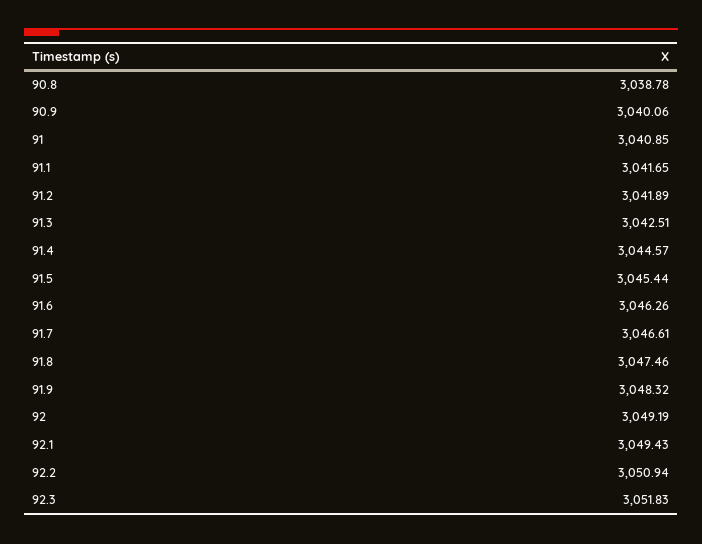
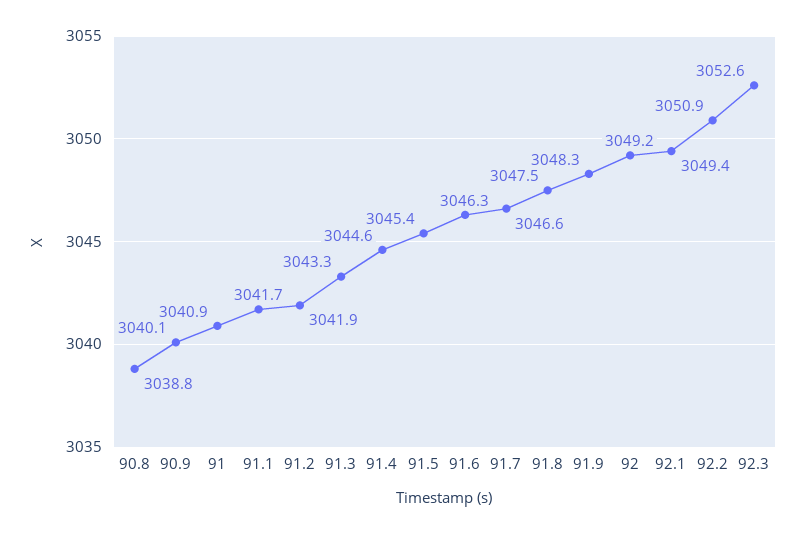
91.3: 3042.51 -> 3043.3
92.3: 3051.83 -> 3052.6

